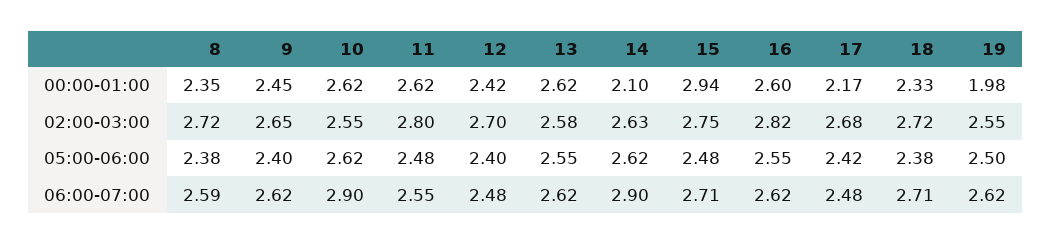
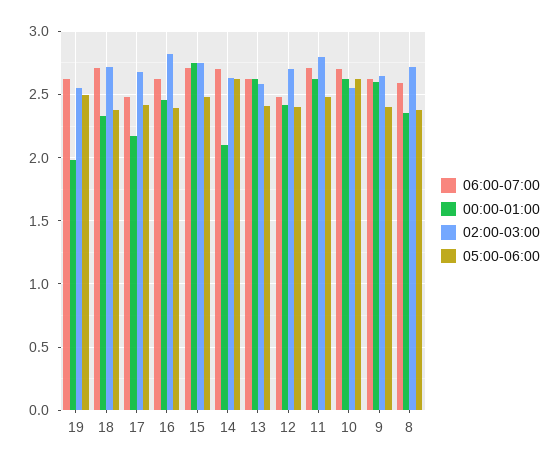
00:00-01:00, 9: 2.45 -> 2.6
00:00-01:00, 15: 2.94 -> 2.75
00:00-01:00, 16: 2.6 -> 2.45
05:00-06:00, 13: 2.55 -> 2.4
05:00-06:00, 16: 2.55 -> 2.4
06:00-07:00, 10: 2.9 -> 2.7
06:00-07:00, 11: 2.55 -> 2.7
06:00-07:00, 14: 2.9 -> 2.7

